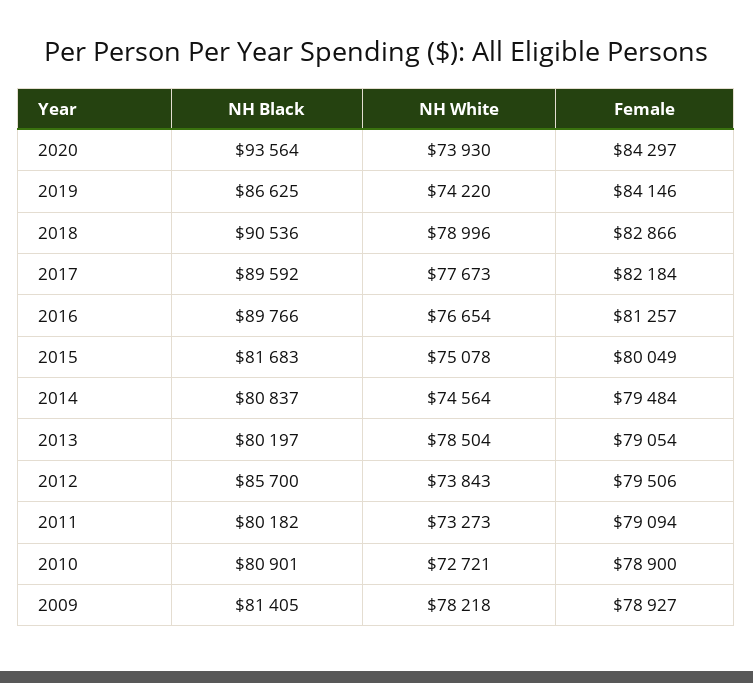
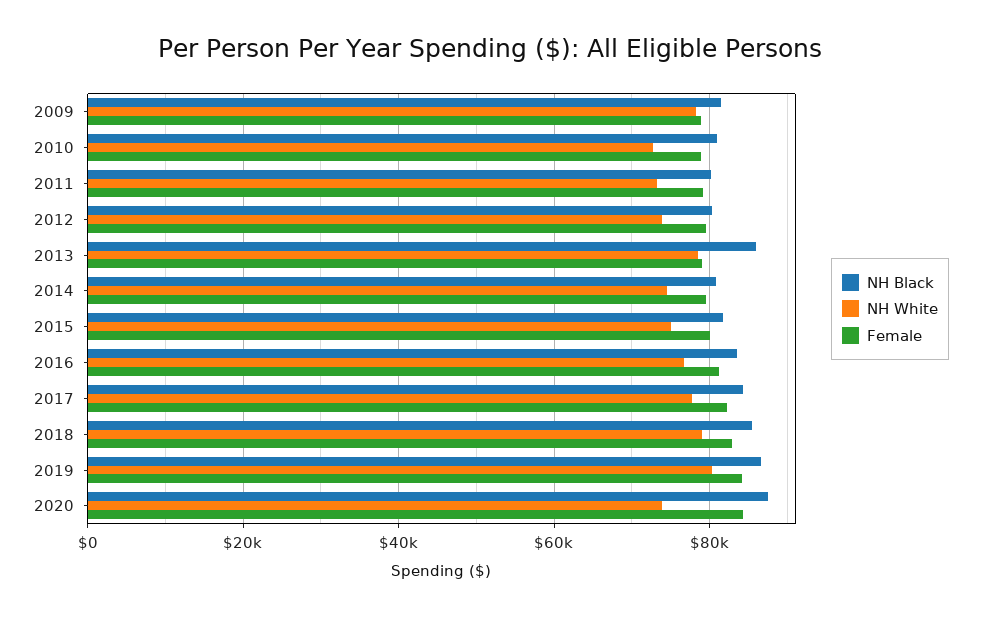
NH Black, 2020: 93564 -> 88000
NH White, 2019: 74220 -> 80000
NH Black, 2018: 90536 -> 86000
NH Black, 2017: 89592 -> 84000
NH Black, 2016: 89766 -> 84000
NH Black, 2013: 80197 -> 86000
NH Black, 2012: 85700 -> 80000

